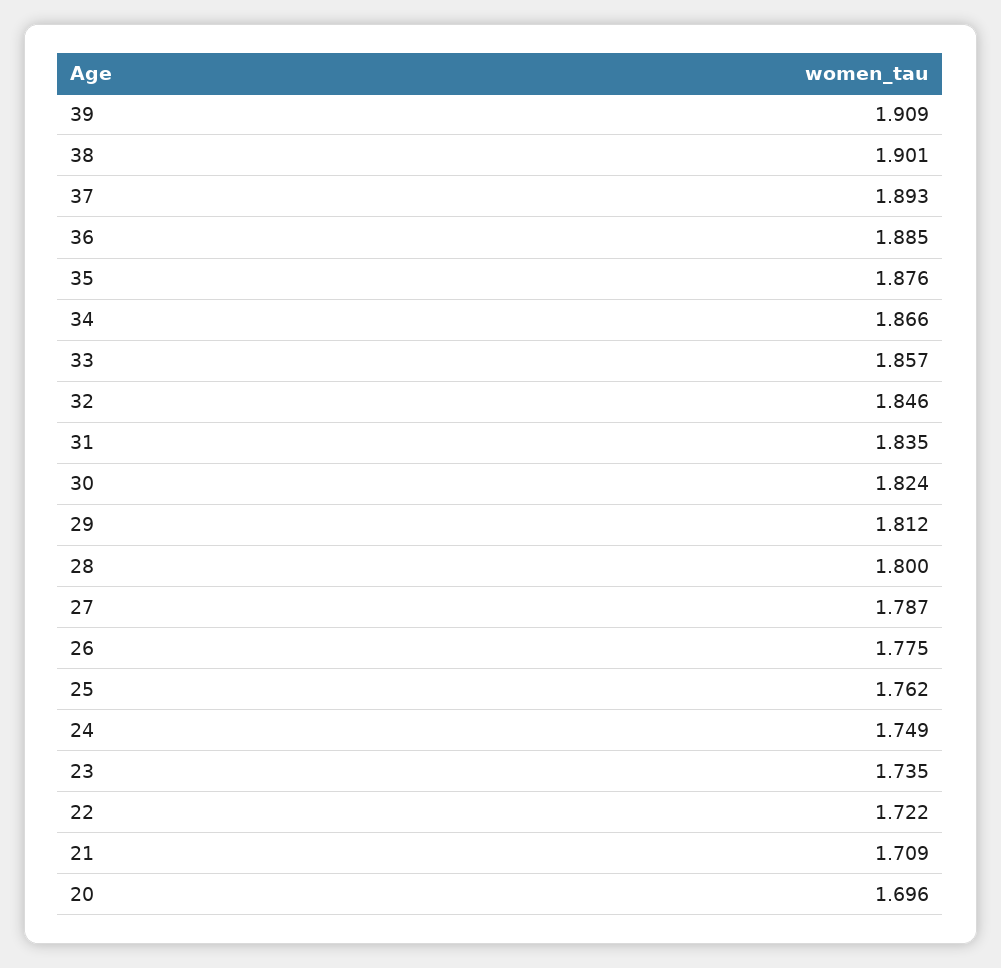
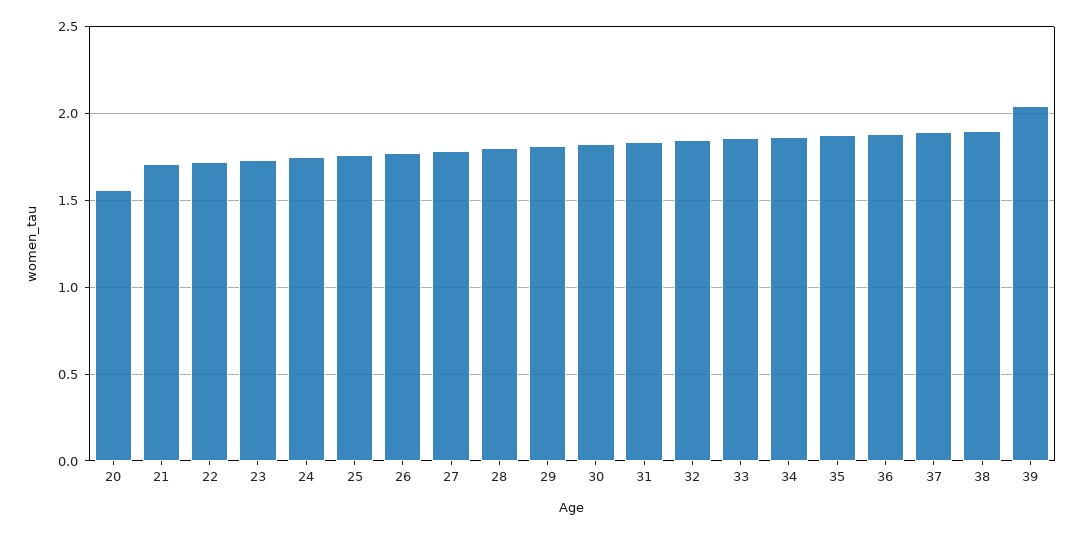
39: 1.909 -> 2.05
20: 1.696 -> 1.55

